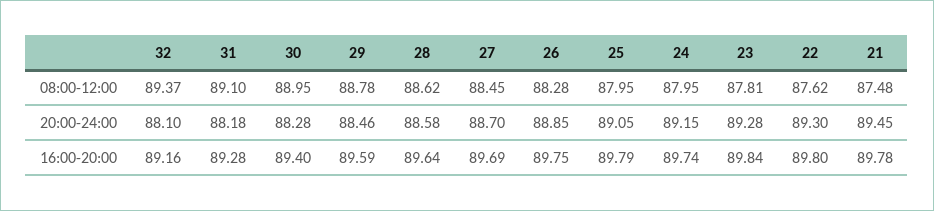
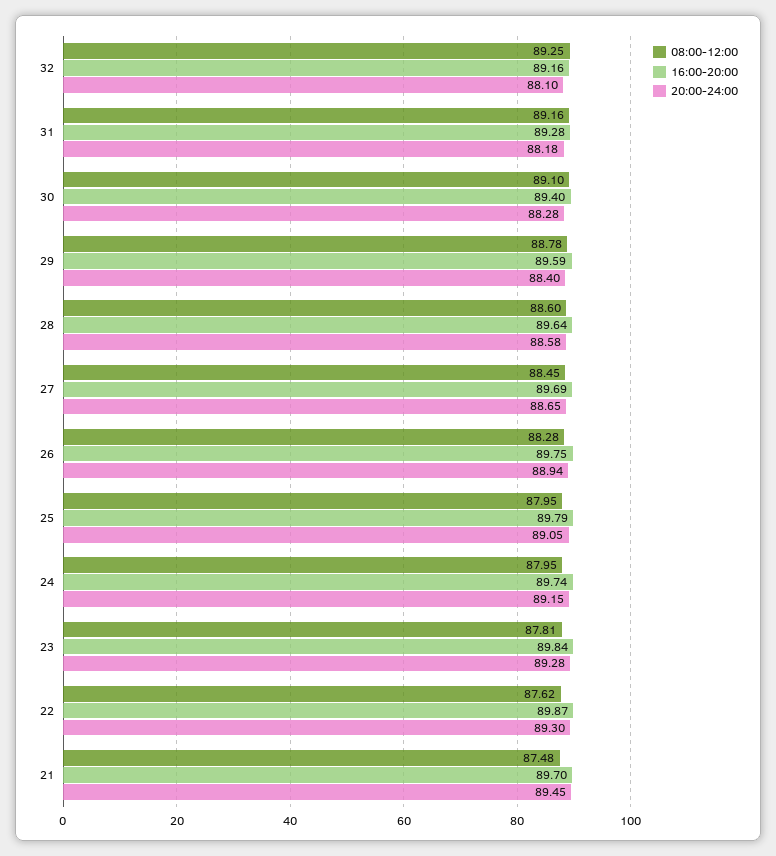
08:00-12:00, 32: 89.37 -> 89.25
08:00-12:00, 31: 89.1 -> 89.16
08:00-12:00, 30: 88.95 -> 89.1
08:00-12:00, 28: 88.62 -> 88.6
20:00-24:00, 29: 88.46 -> 88.4
20:00-24:00, 27: 88.7 -> 88.65
20:00-24:00, 26: 88.85 -> 88.94
16:00-20:00, 22: 89.8 -> 89.87
16:00-20:00, 21: 89.78 -> 89.7

